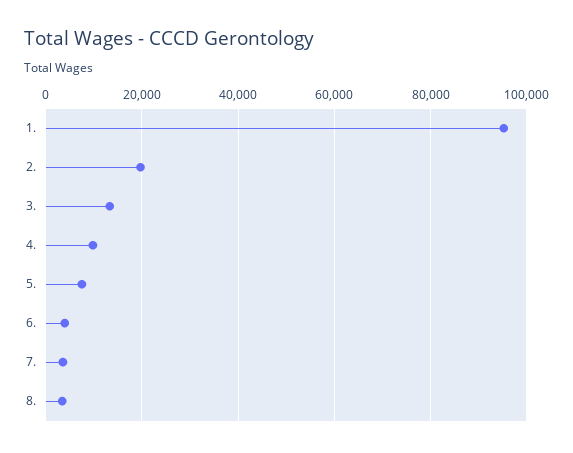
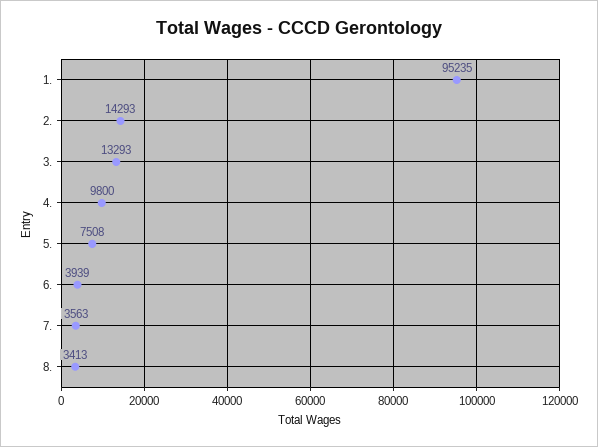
2.: 20000 -> 14293

